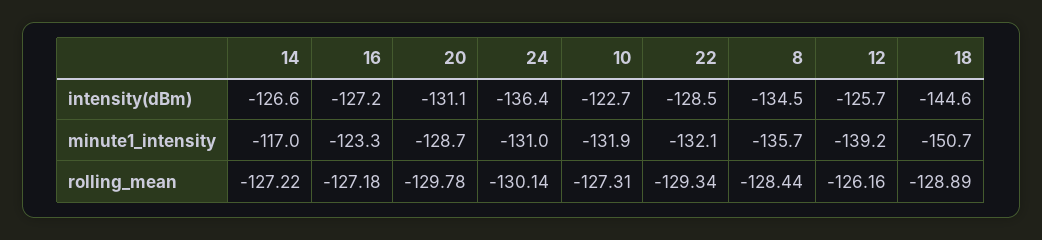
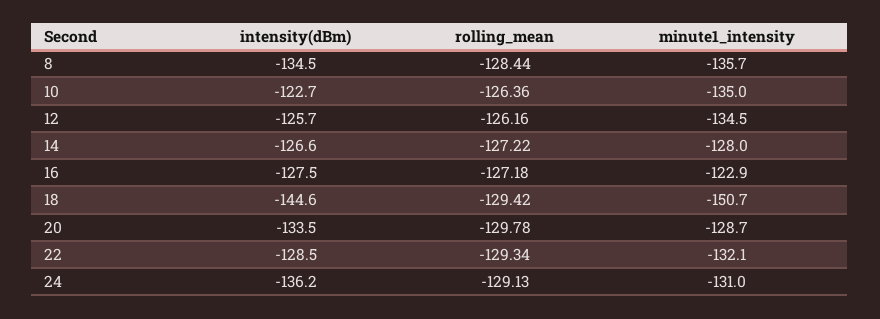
16, intensity(dBm): -127.2 -> -127.5
20, intensity(dBm): -131.1 -> -133.5
24, intensity(dBm): -136.4 -> -136.2
14, minute1_intensity: -117 -> -128
16, minute1_intensity: -123.3 -> -122.9
10, minute1_intensity: -131.9 -> -135
12, minute1_intensity: -139.2 -> -134.5
24, rolling_mean: -130.14 -> -129.13
10, rolling_mean: -127.31 -> -126.36
18, rolling_mean: -128.89 -> -129.42

